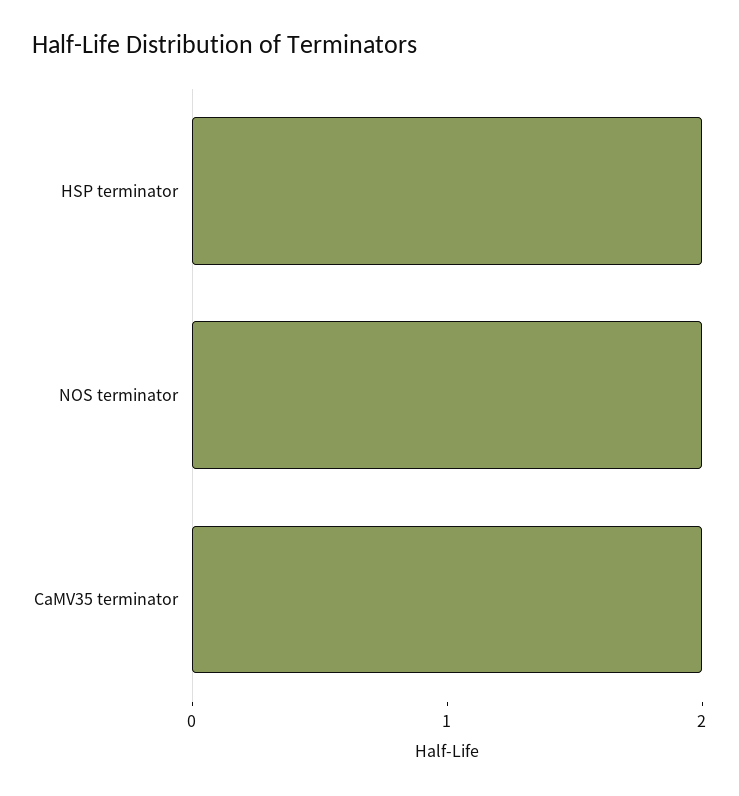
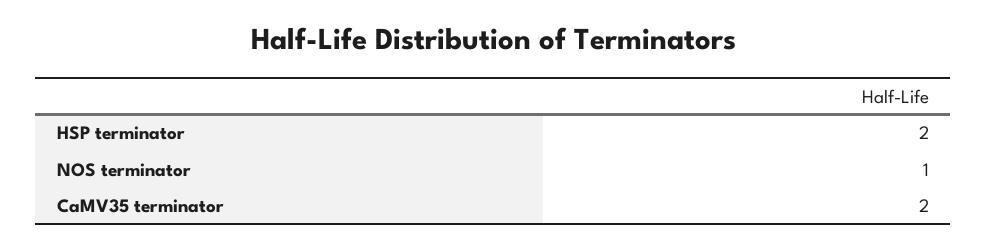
NOS terminator: 2 -> 1

